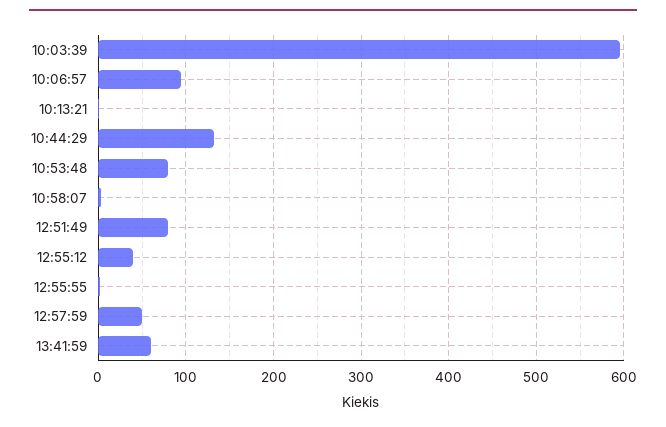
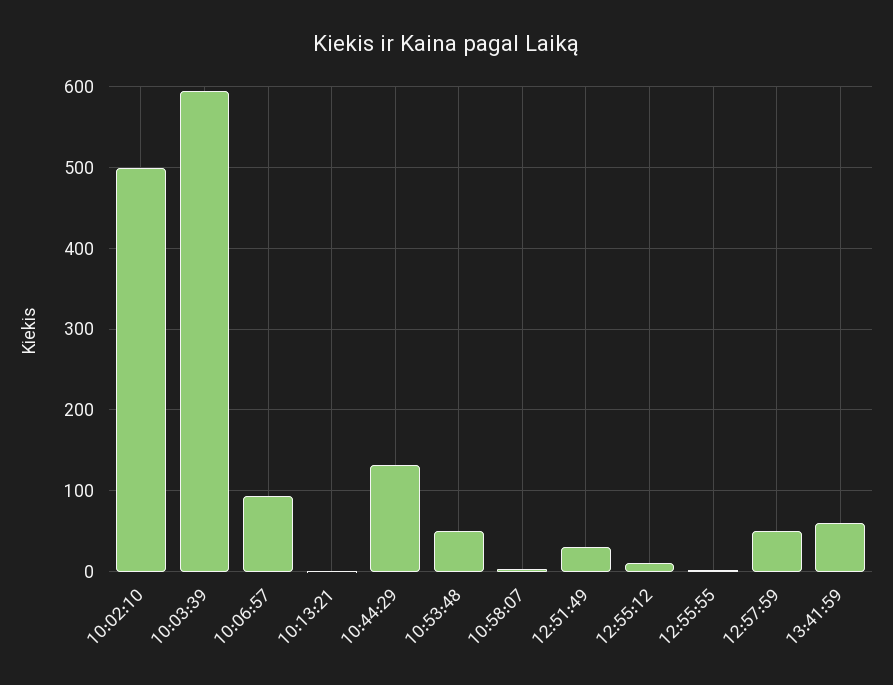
10:53:48: 80 -> 50
12:51:49: 80 -> 30
12:55:12: 40 -> 10
10:02:10: none -> 500

